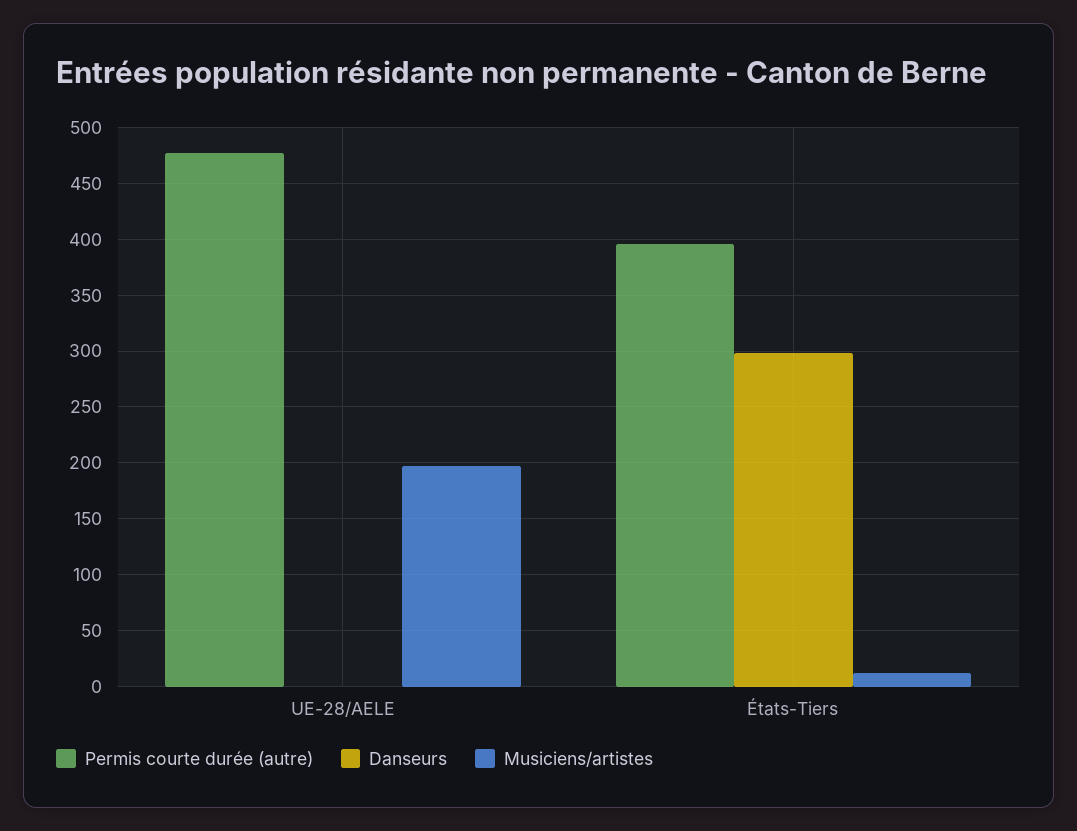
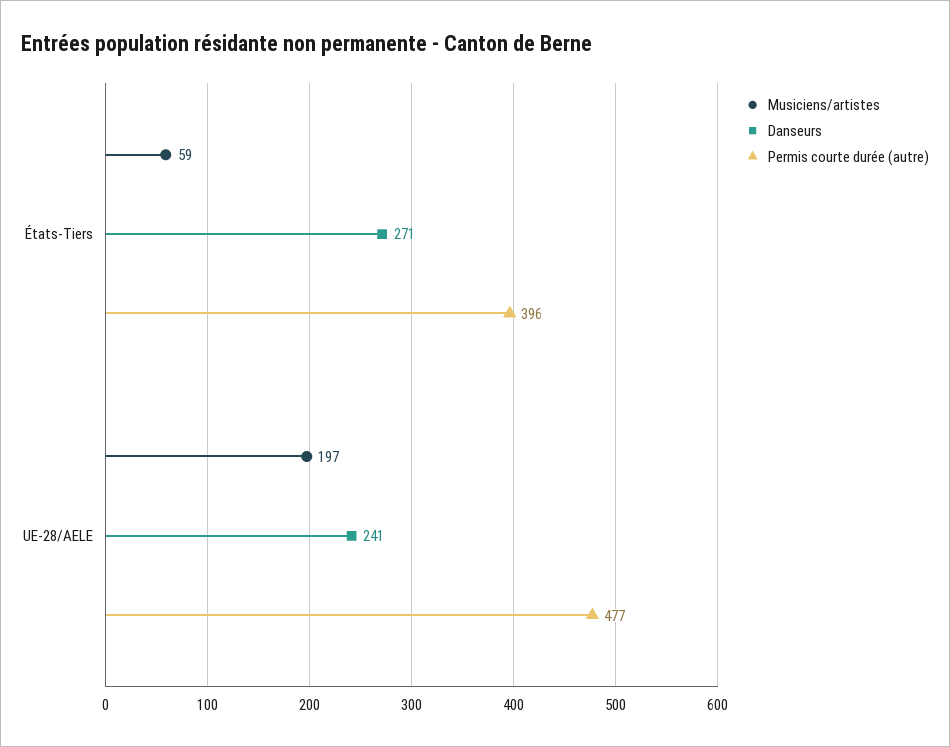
Danseurs, UE-28/AELE: 0 -> 241
Danseurs, États-Tiers: 300 -> 271
Musiciens/artistes, États-Tiers: 10 -> 59

